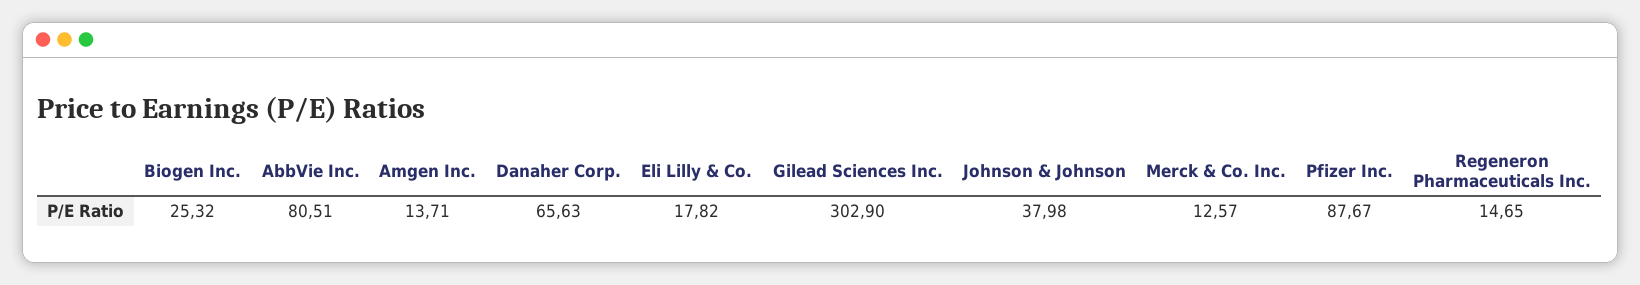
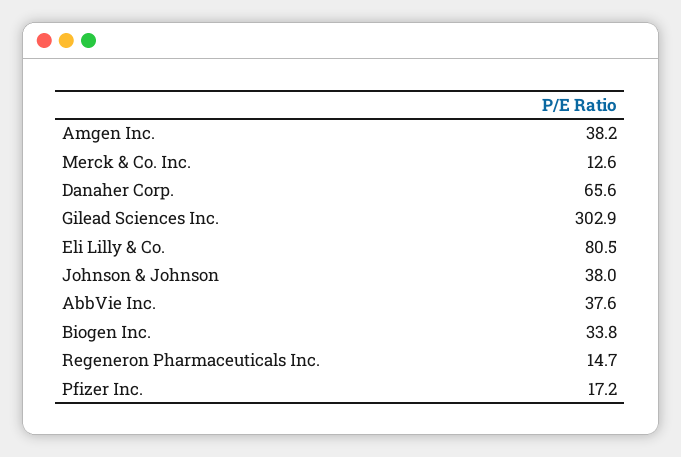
Biogen Inc.: 25.32 -> 33.8
AbbVie Inc.: 80.51 -> 37.6
Amgen Inc.: 13.71 -> 38.2
Eli Lilly & Co.: 17.82 -> 80.5
Pfizer Inc.: 87.67 -> 17.2

